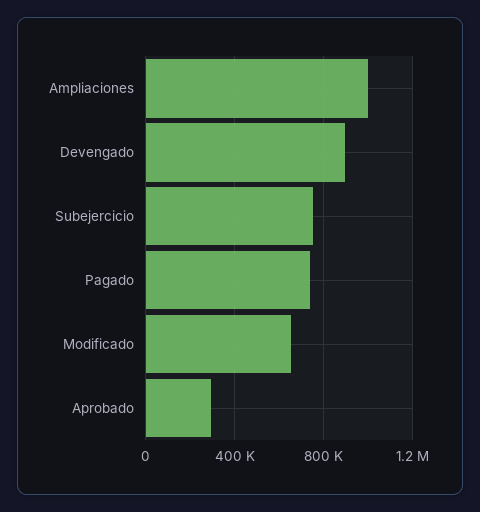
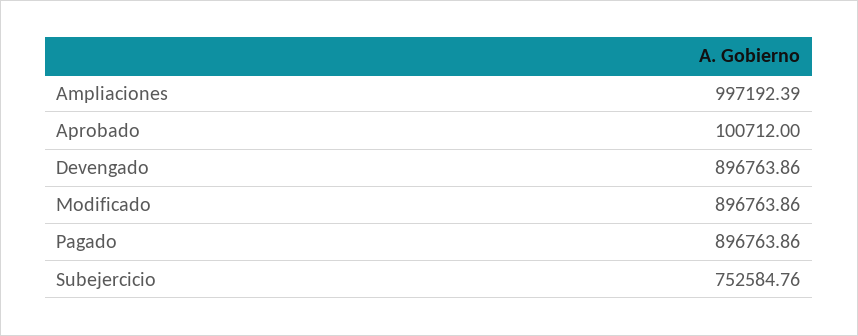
Pagado: 750000 -> 896763.86
Modificado: 650000 -> 896763.86
Aprobado: 300000 -> 100712

